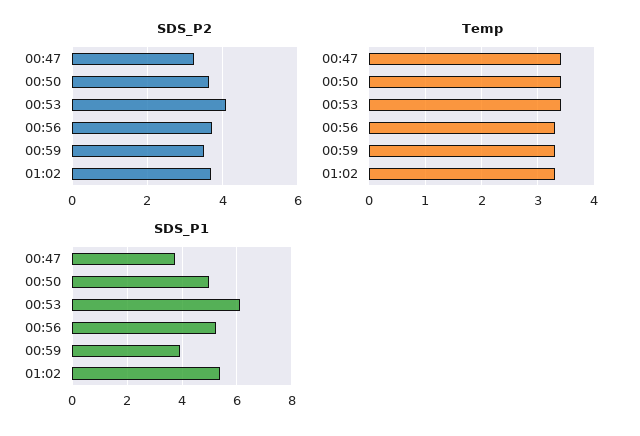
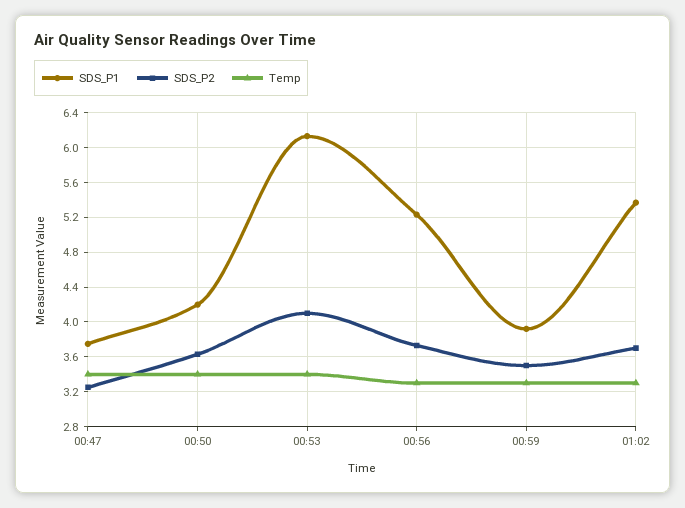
SDS_P1, 00:50: 5 -> 4.2

